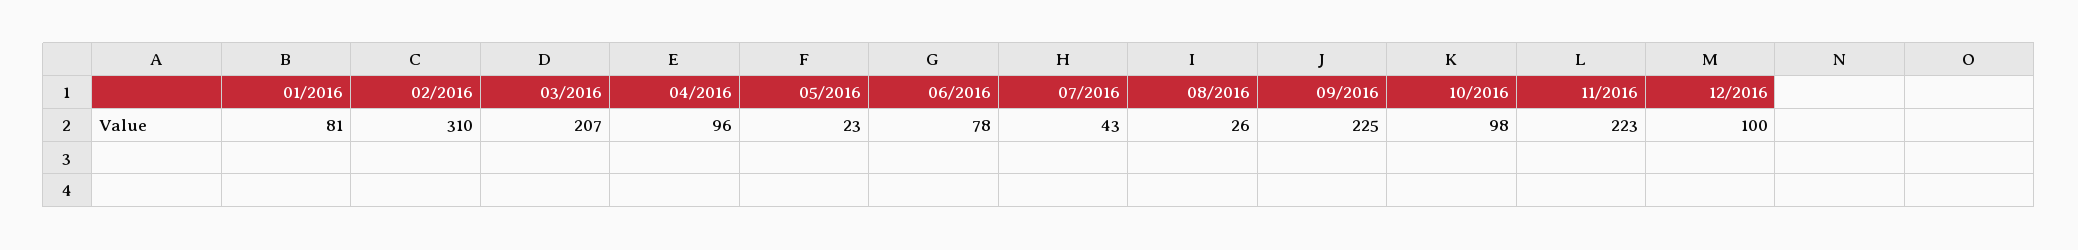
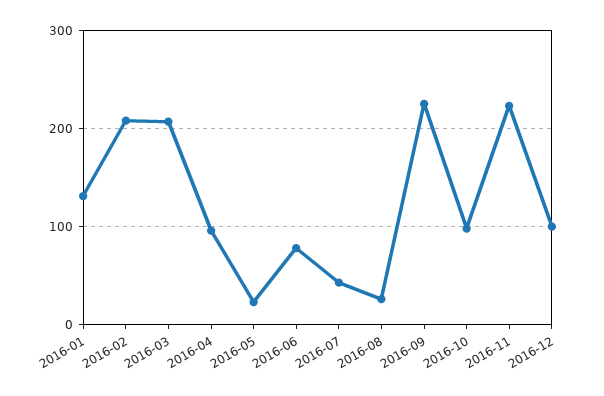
01/2016: 81 -> 130
02/2016: 310 -> 210

